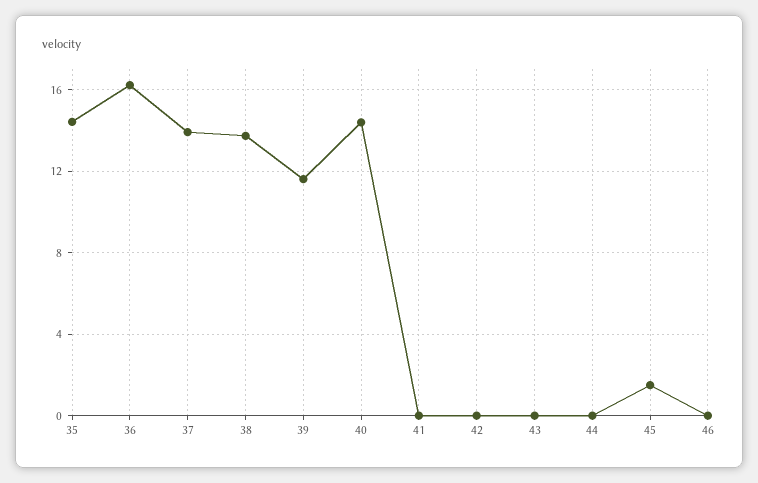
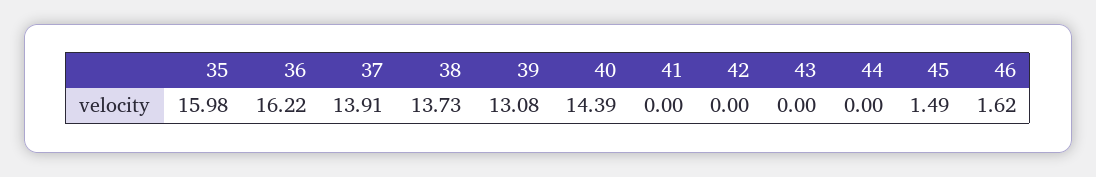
35: 14.5 -> 15.98
39: 11.5 -> 13.08
46: 0 -> 1.62

